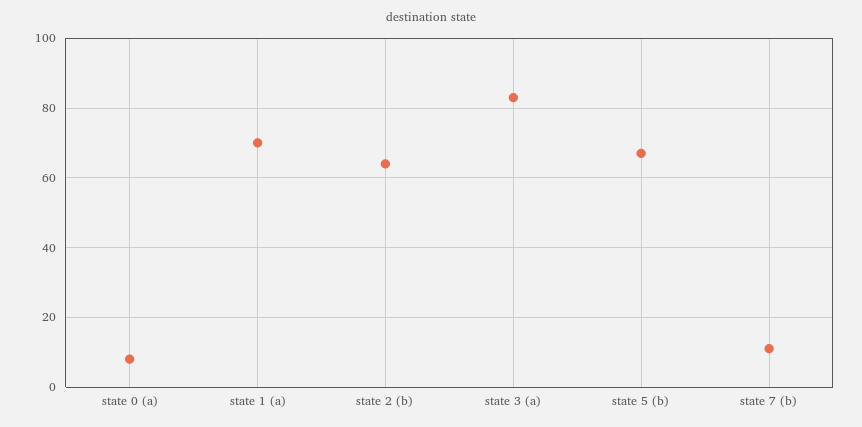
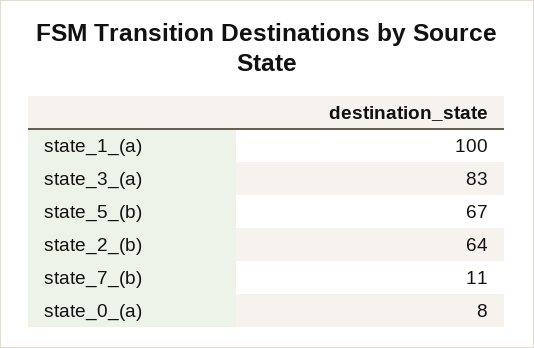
state 1 (a): 70 -> 100

